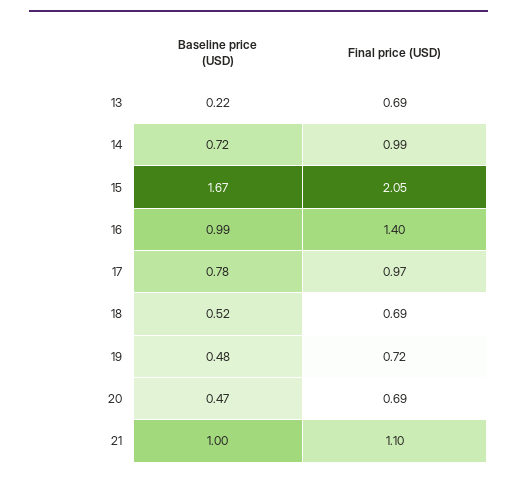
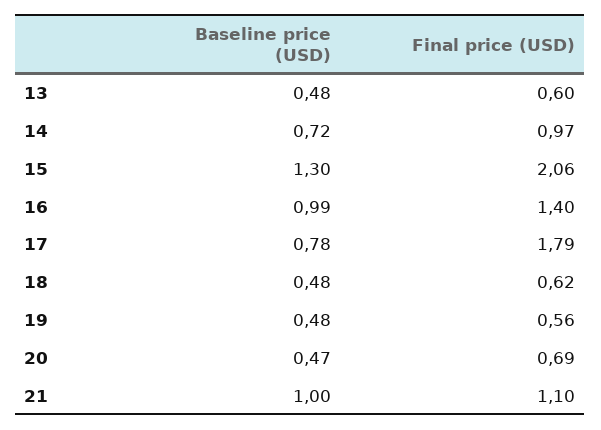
Baseline price (USD), 13: 0.22 -> 0.48
Final price (USD), 13: 0.69 -> 0.6
Final price (USD), 14: 0.99 -> 0.97
Baseline price (USD), 15: 1.67 -> 1.3
Final price (USD), 15: 2.05 -> 2.06
Final price (USD), 17: 0.97 -> 1.79
Baseline price (USD), 18: 0.52 -> 0.48
Final price (USD), 18: 0.69 -> 0.62
Final price (USD), 19: 0.72 -> 0.56

